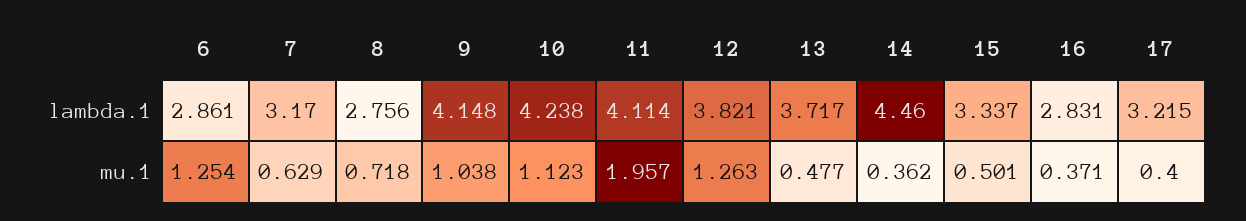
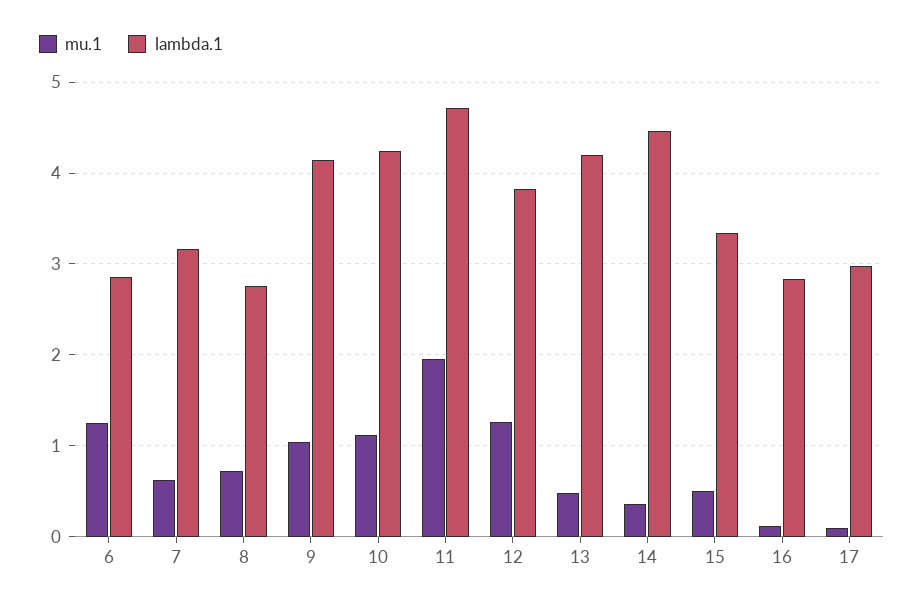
lambda.1, 11: 4.114 -> 4.7
lambda.1, 13: 3.717 -> 4.2
lambda.1, 17: 3.215 -> 3
mu.1, 16: 0.371 -> 0.1
mu.1, 17: 0.4 -> 0.1

